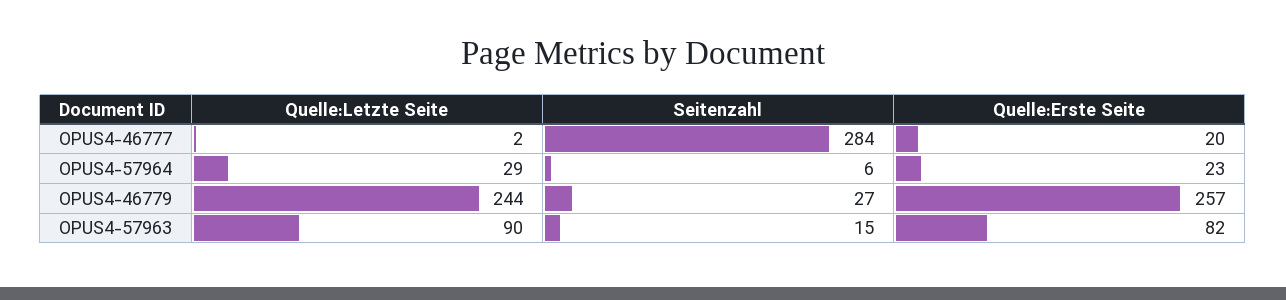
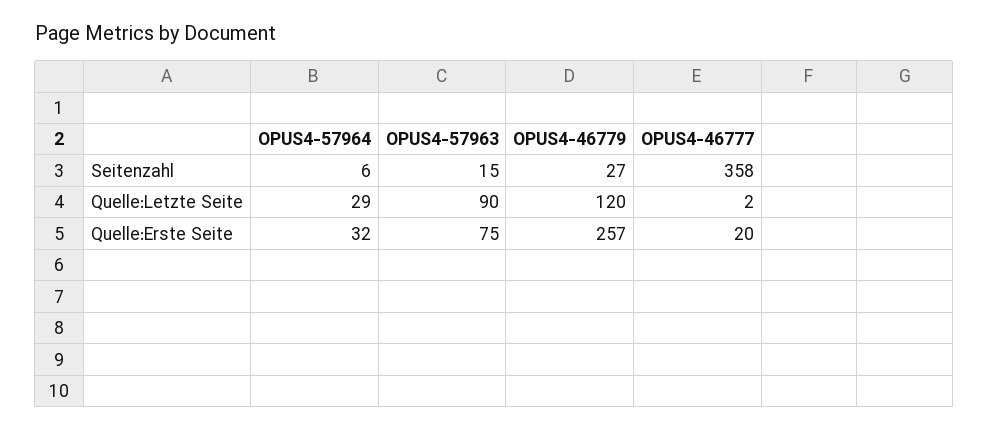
Seitenzahl, OPUS4-46777: 284 -> 358
Quelle:Erste Seite, OPUS4-57964: 23 -> 32
Quelle:Letzte Seite, OPUS4-46779: 244 -> 120
Quelle:Erste Seite, OPUS4-57963: 82 -> 75

